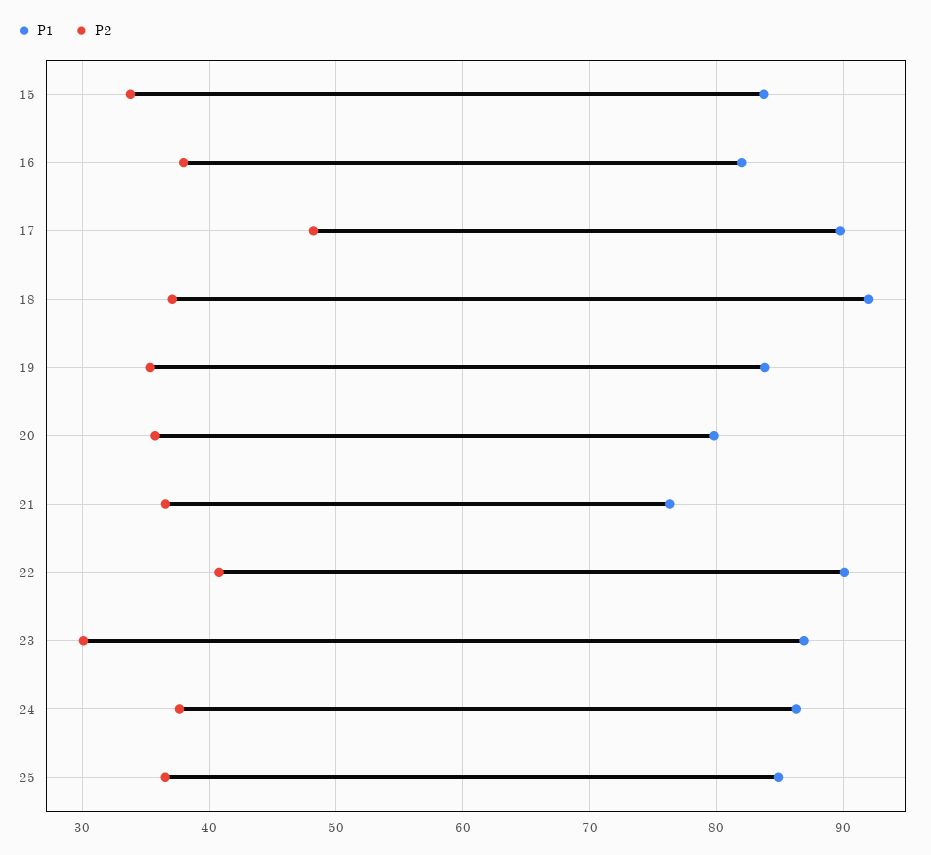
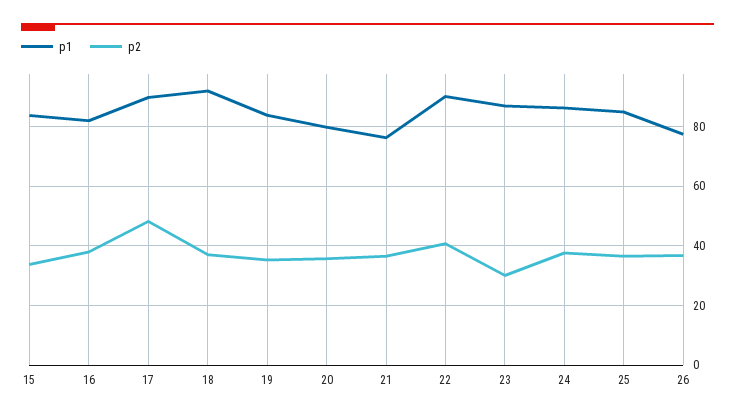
P1, 26: none -> 77.5
P2, 26: none -> 37.5

